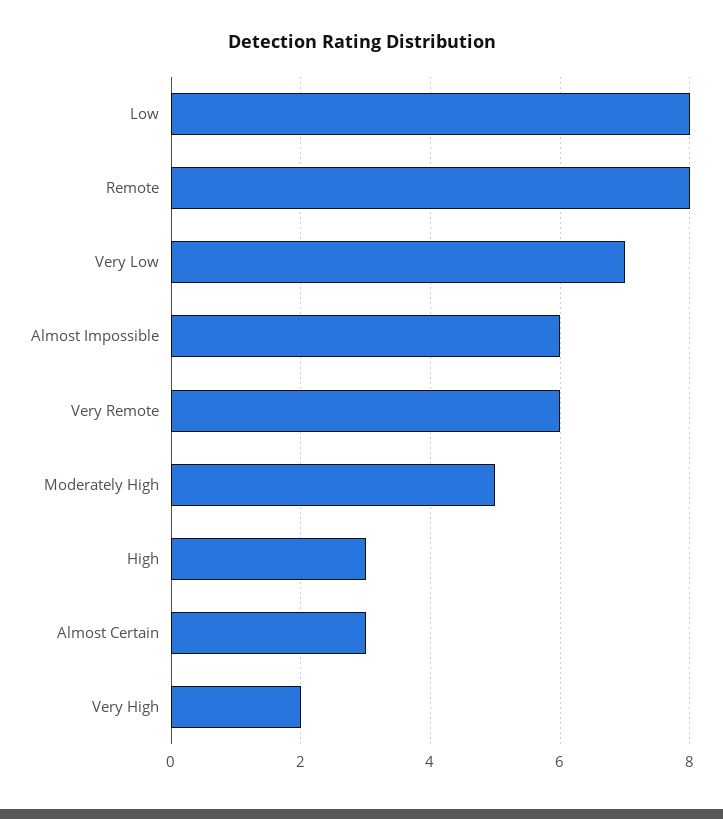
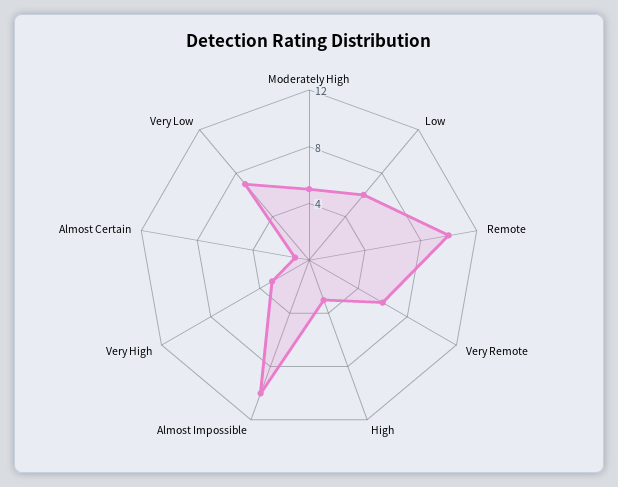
Low: 8 -> 6
Remote: 8 -> 10
Almost Impossible: 6 -> 10
Almost Certain: 3 -> 1
Very High: 2 -> 3

